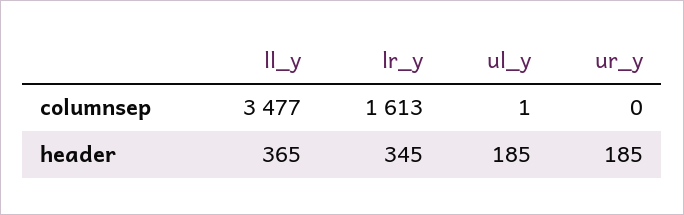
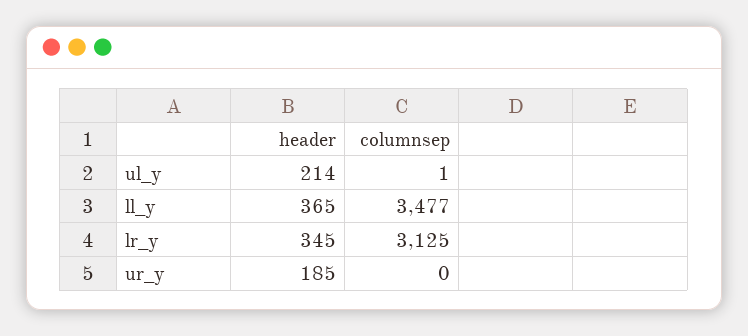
lr_y, columnsep: 1613 -> 3125
ul_y, header: 185 -> 214

